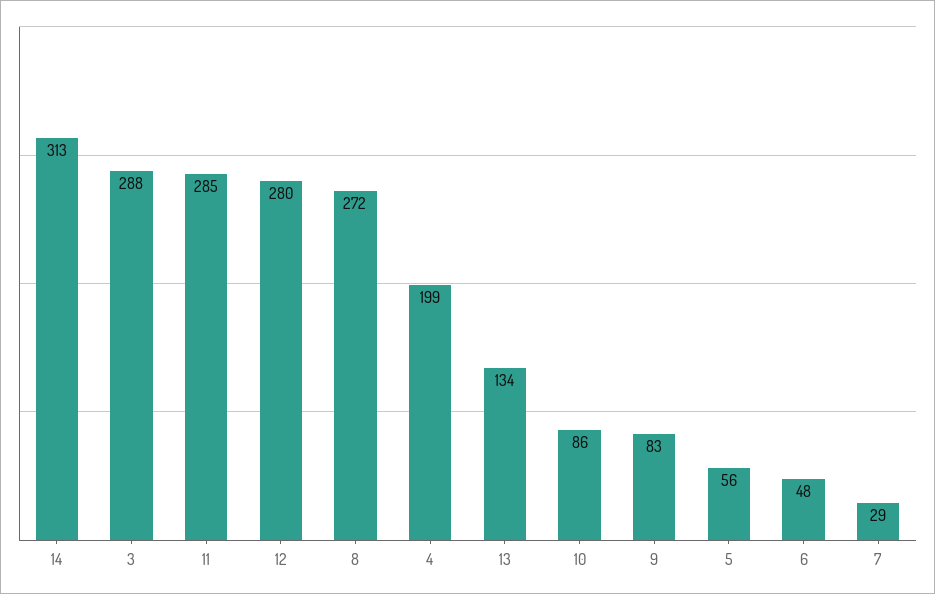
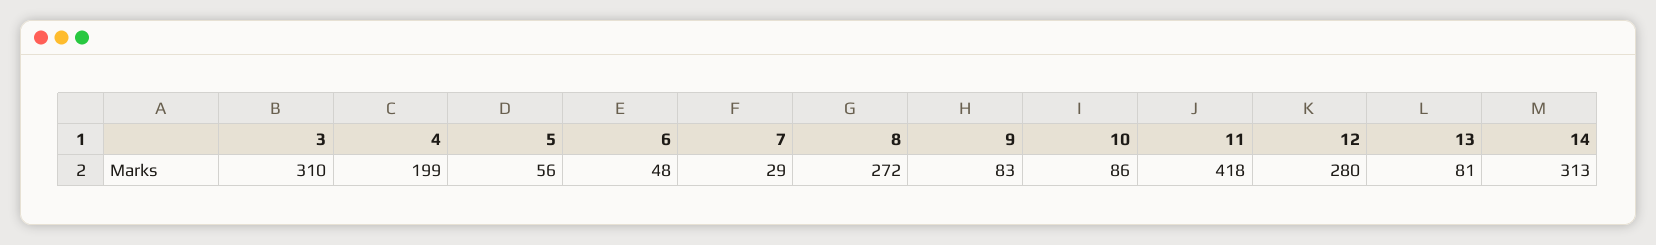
3: 288 -> 310
11: 285 -> 418
13: 134 -> 81

